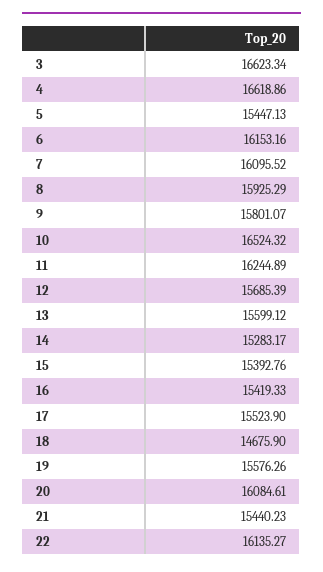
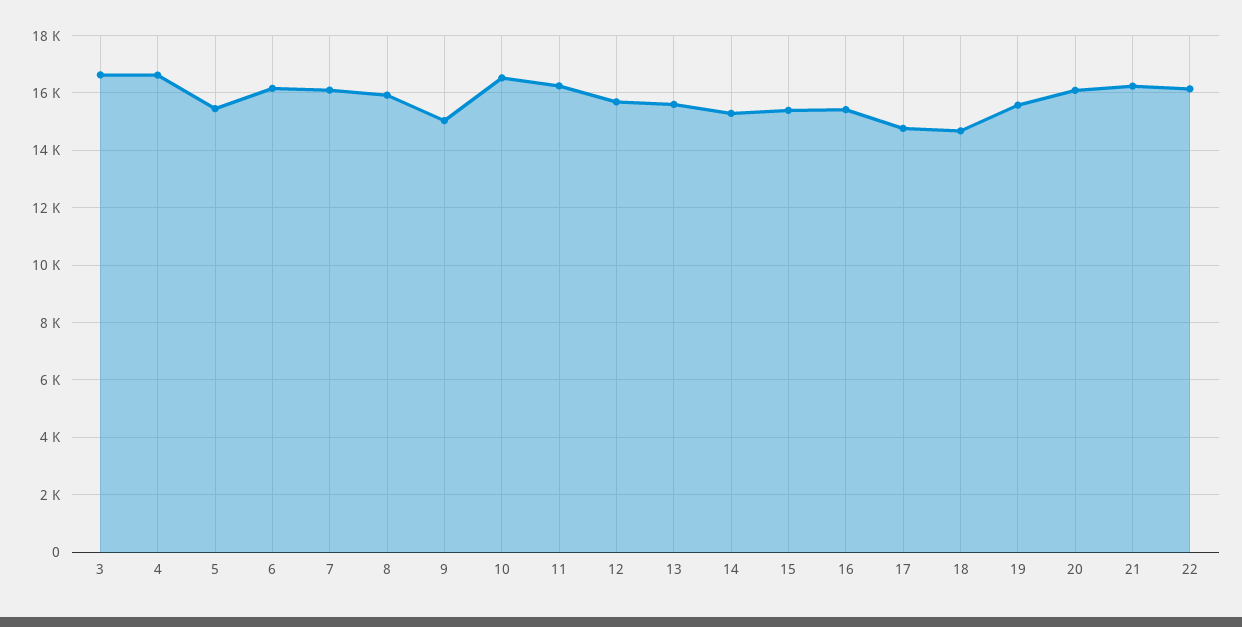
9: 15801.07 -> 15000
17: 15523.9 -> 14750
21: 15440.23 -> 16250

